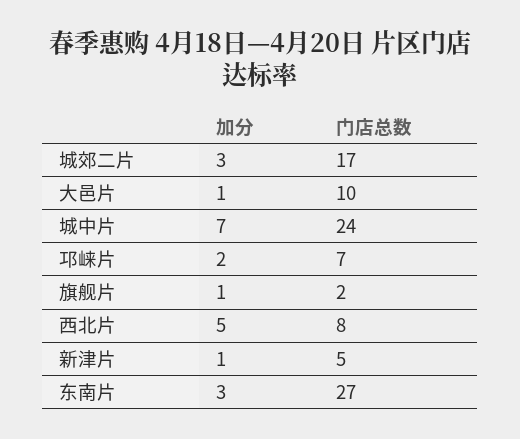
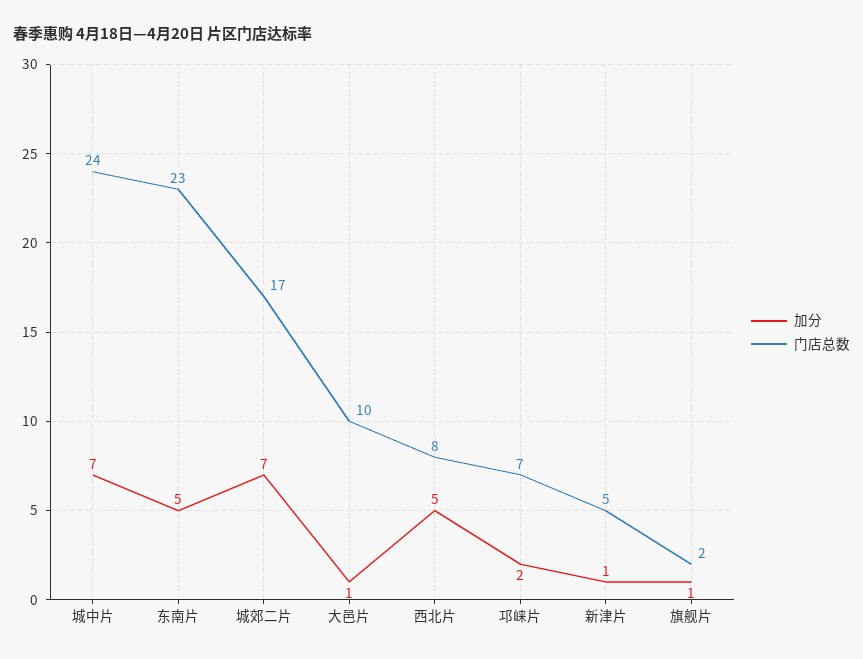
加分, 城郊二片: 3 -> 7
加分, 东南片: 3 -> 5
门店总数, 东南片: 27 -> 23

